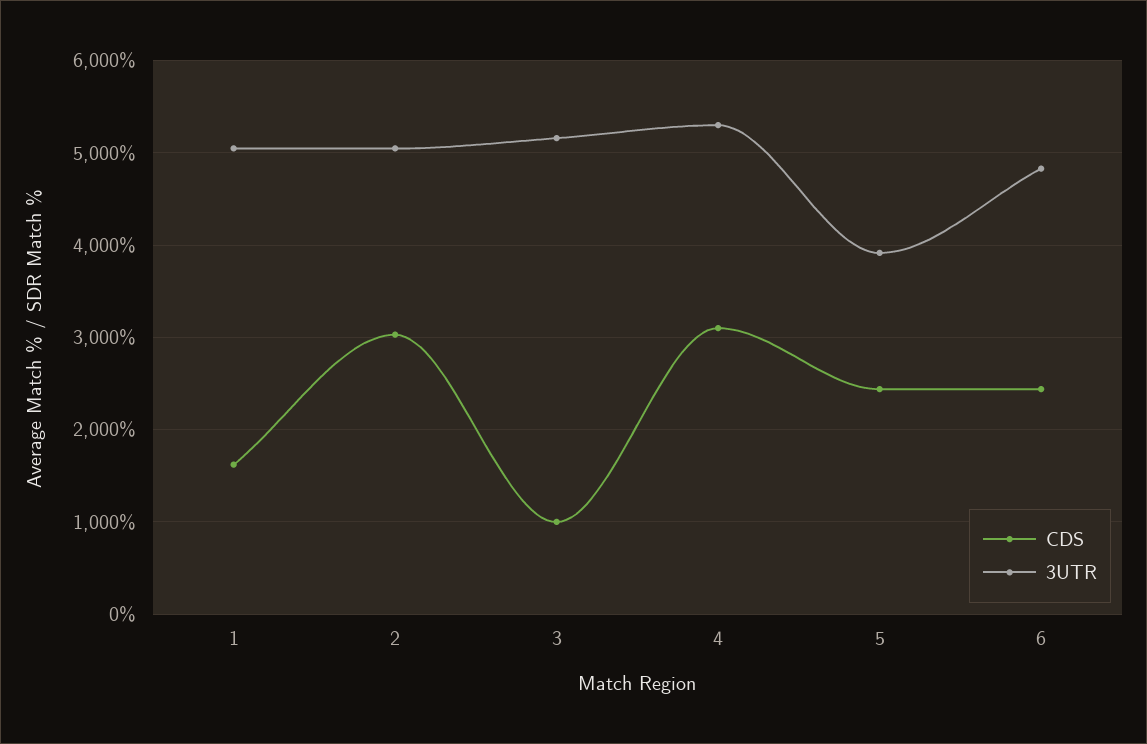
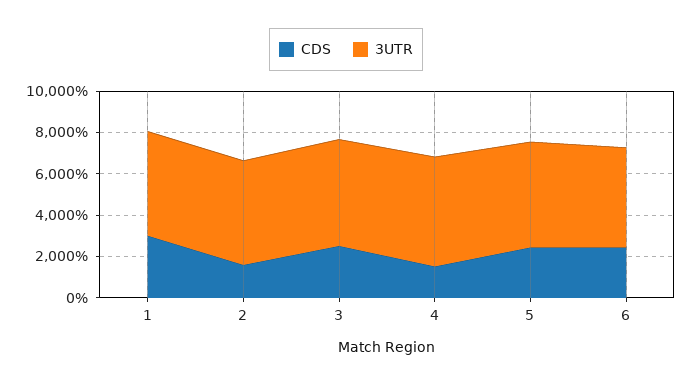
CDS, 1: 1600 -> 3000
CDS, 2: 3000 -> 1500
CDS, 3: 1000 -> 2500
CDS, 4: 3100 -> 1500
3UTR, 5: 3900 -> 5000

